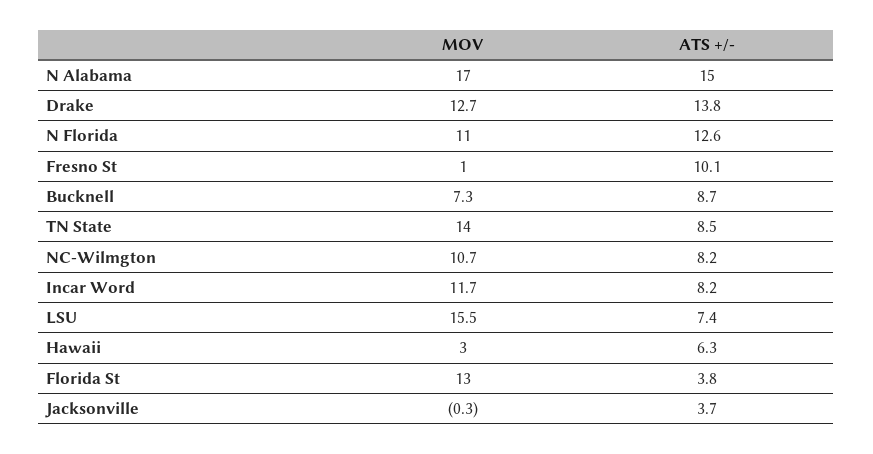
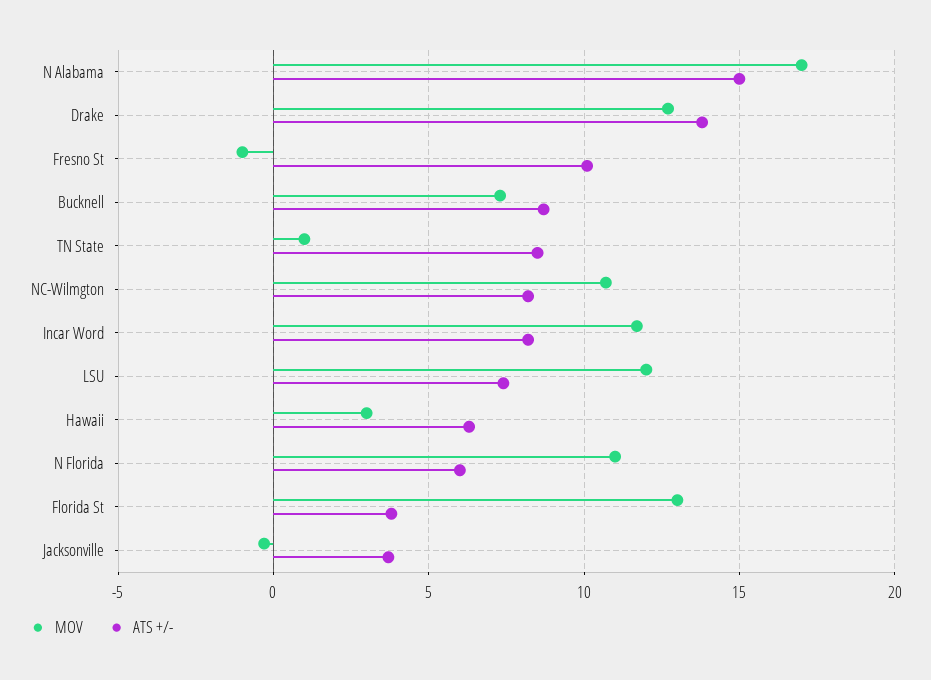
ATS +/-, N Florida: 12.6 -> 6
MOV, Fresno St: 1 -> -1
MOV, TN State: 14 -> 1
MOV, LSU: 15.5 -> 12

